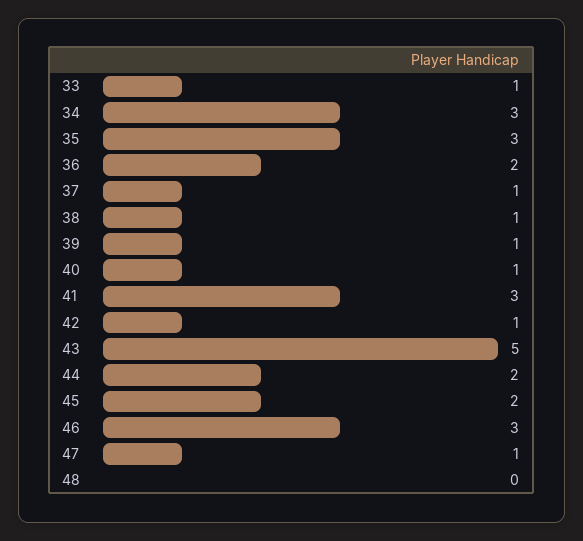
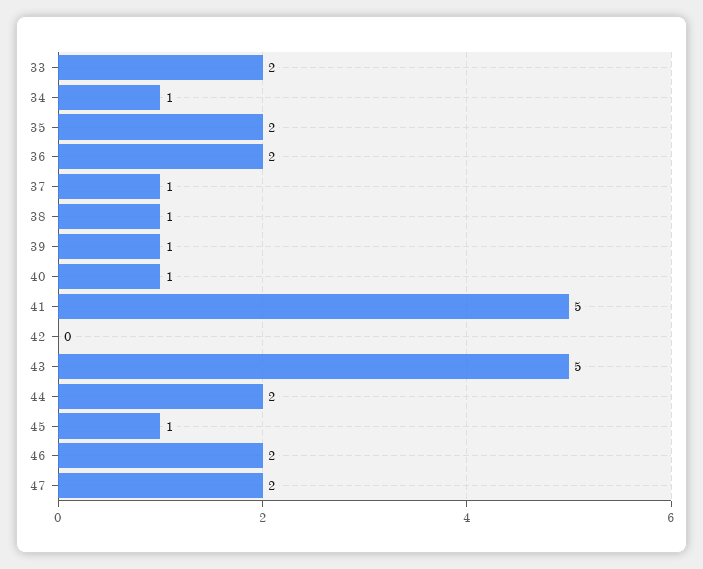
33: 1 -> 2
34: 3 -> 1
35: 3 -> 2
41: 3 -> 5
42: 1 -> 0
45: 2 -> 1
46: 3 -> 2
47: 1 -> 2
48: 0 -> none

